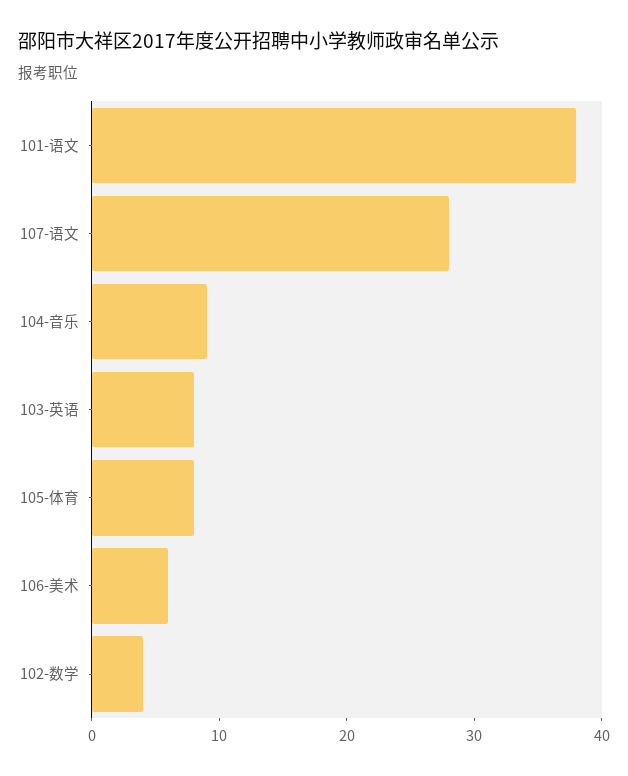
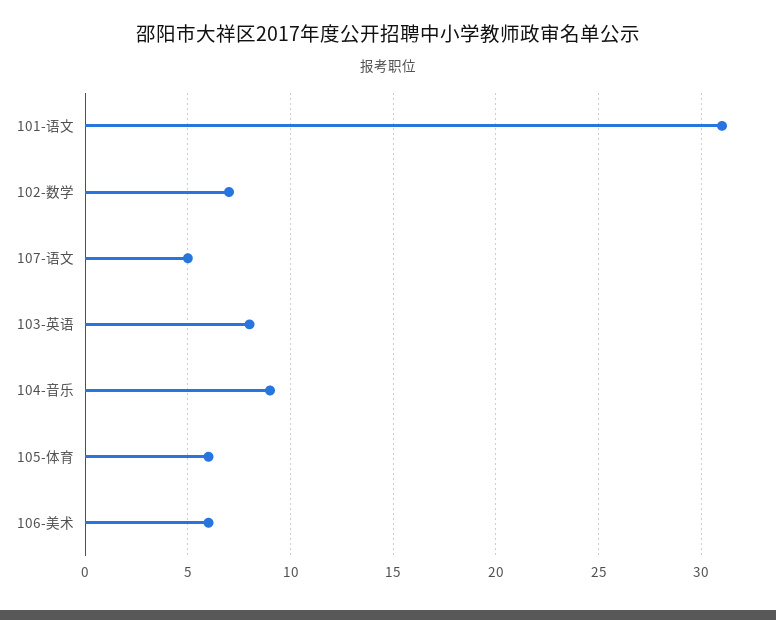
101-语文: 38 -> 31
107-语文: 28 -> 5
105-体育: 8 -> 6
102-数学: 4 -> 7

